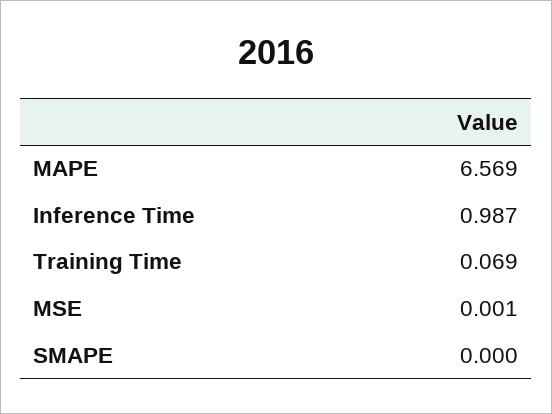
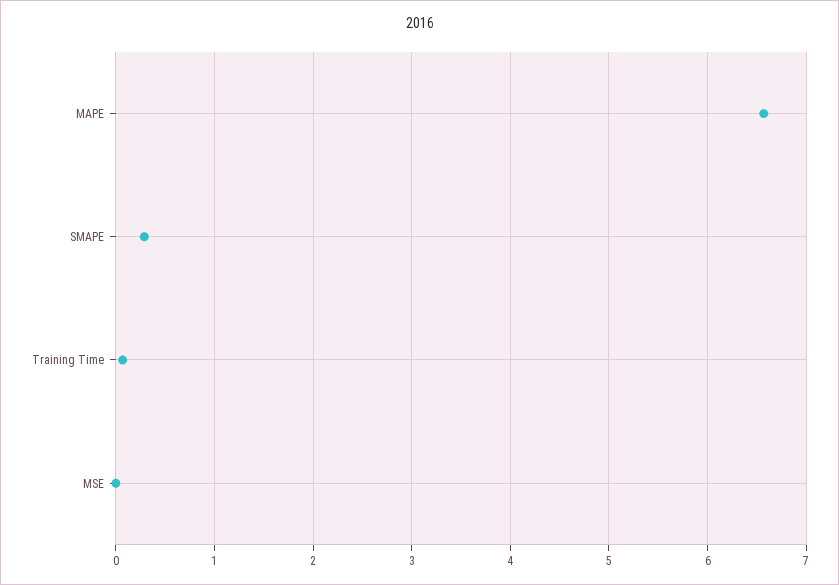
Inference Time: 0.987 -> none
SMAPE: 0 -> 0.3

